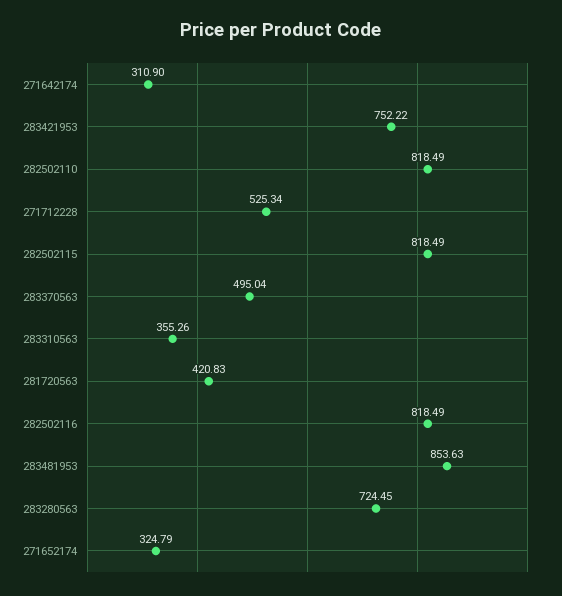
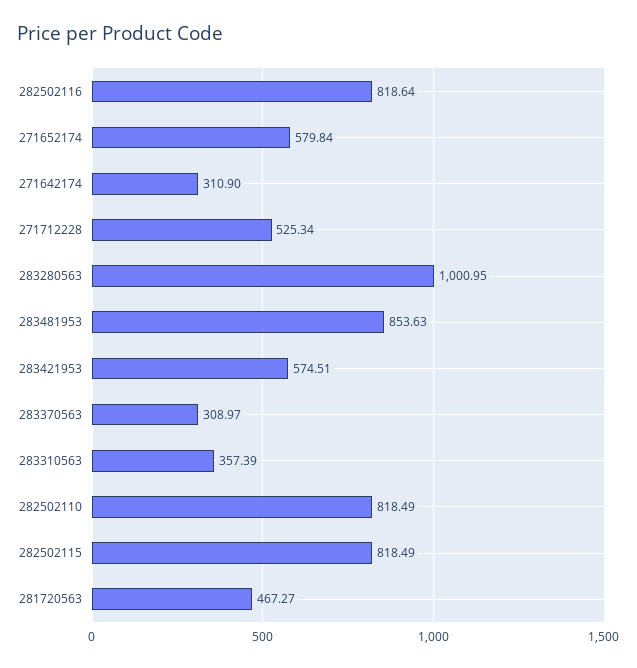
283421953: 752.22 -> 574.51
283370563: 495.04 -> 308.97
283310563: 355.26 -> 357.39
281720563: 420.83 -> 467.27
282502116: 818.49 -> 818.64
283280563: 724.45 -> 1000.95
271652174: 324.79 -> 579.84

